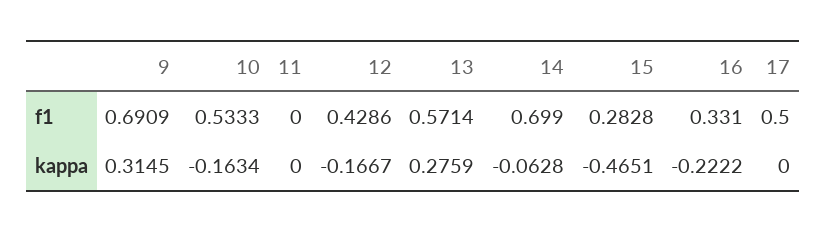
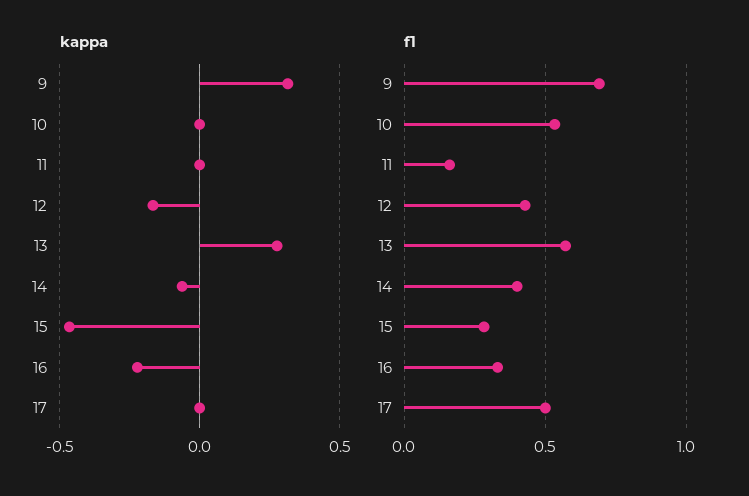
f1, 11: 0 -> 0.15
f1, 14: 0.699 -> 0.4
kappa, 10: -0.1634 -> 0

